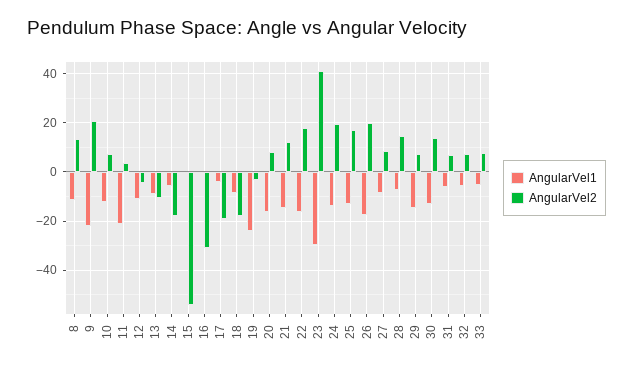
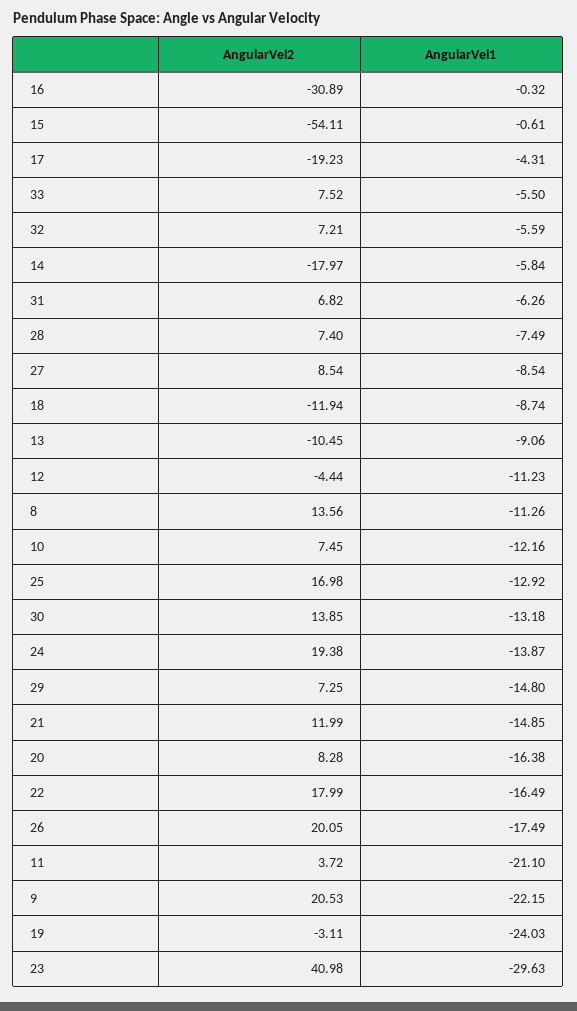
AngularVel2, 18: -17.5 -> -11.94
AngularVel2, 28: 15 -> 7.4

